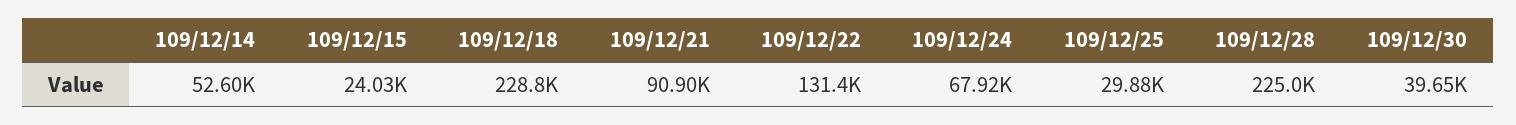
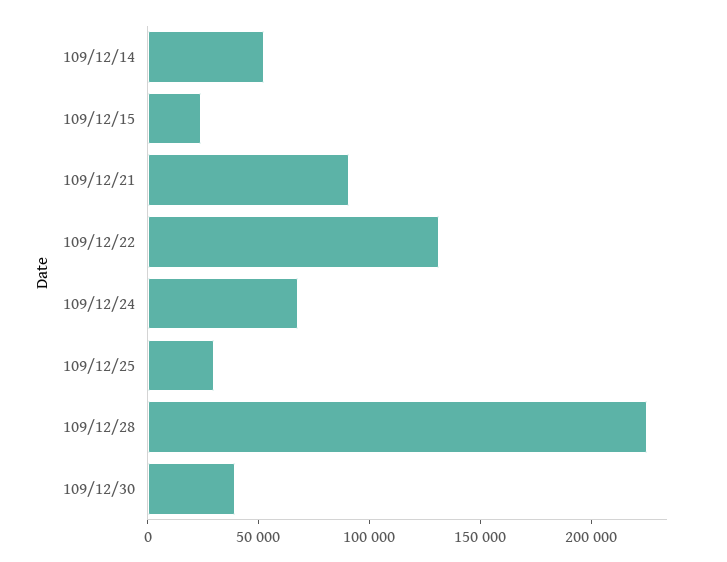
109/12/18: 228800 -> none

